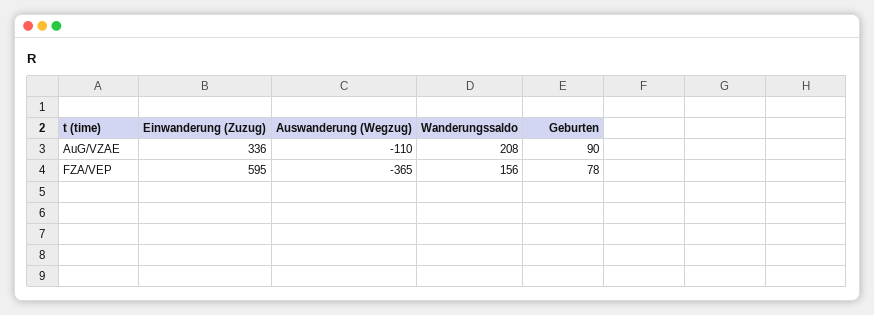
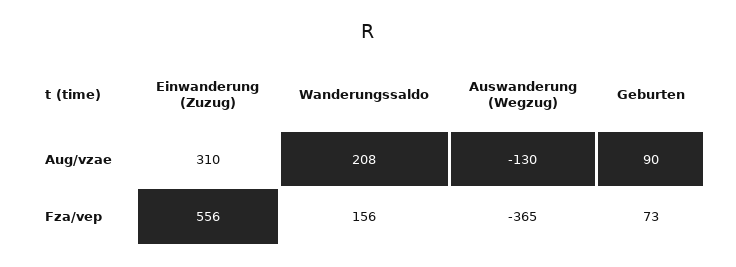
Einwanderung (Zuzug), AuG/VZAE: 336 -> 310
Auswanderung (Wegzug), AuG/VZAE: -110 -> -130
Einwanderung (Zuzug), FZA/VEP: 595 -> 556
Geburten, FZA/VEP: 78 -> 73

